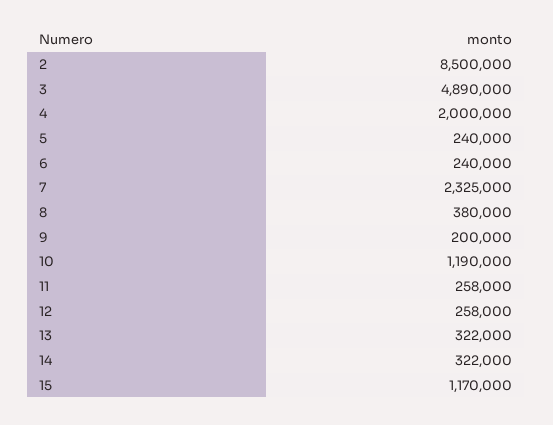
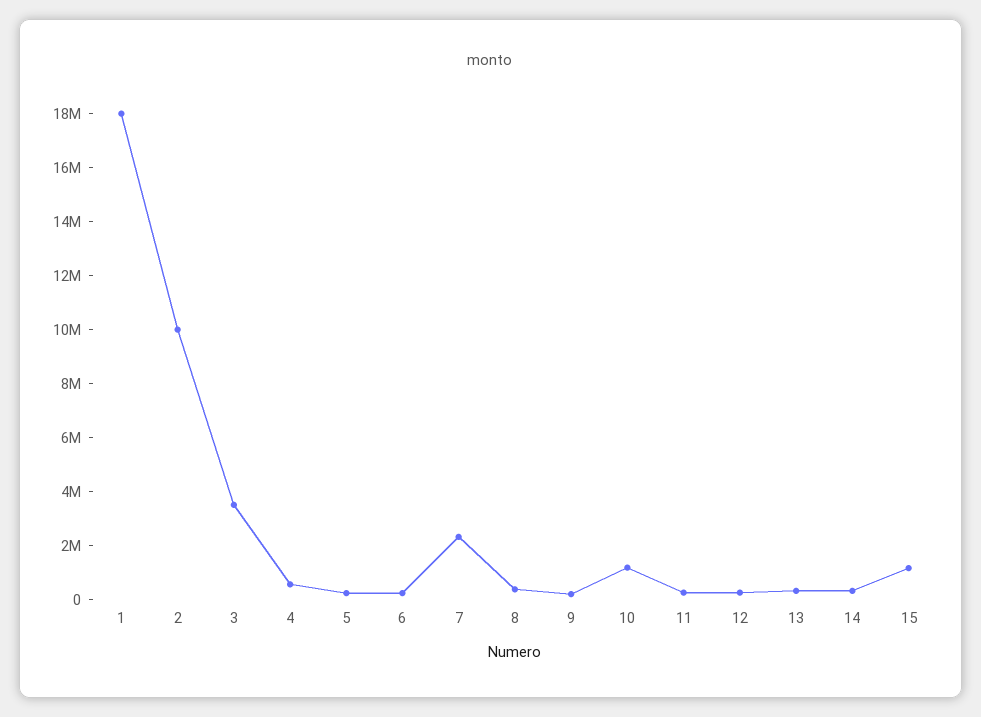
2: 8500000 -> 10000000
3: 4890000 -> 3500000
4: 2000000 -> 500000
1: none -> 18000000

